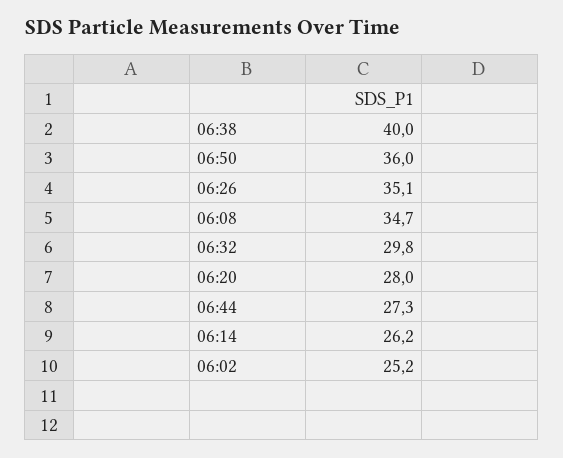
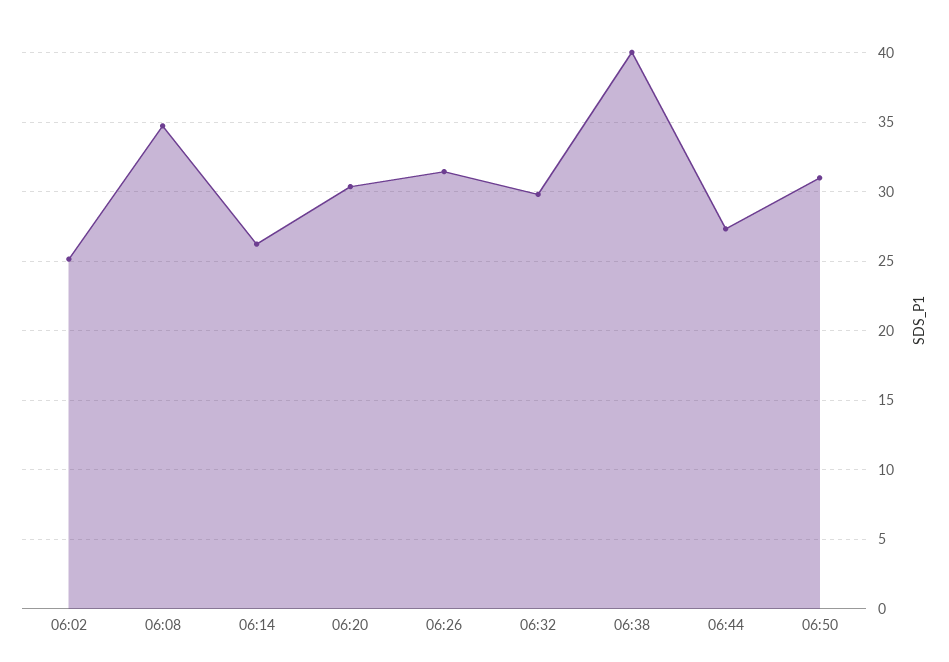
06:50: 36 -> 31
06:26: 35.1 -> 31.5
06:20: 28 -> 30.5

